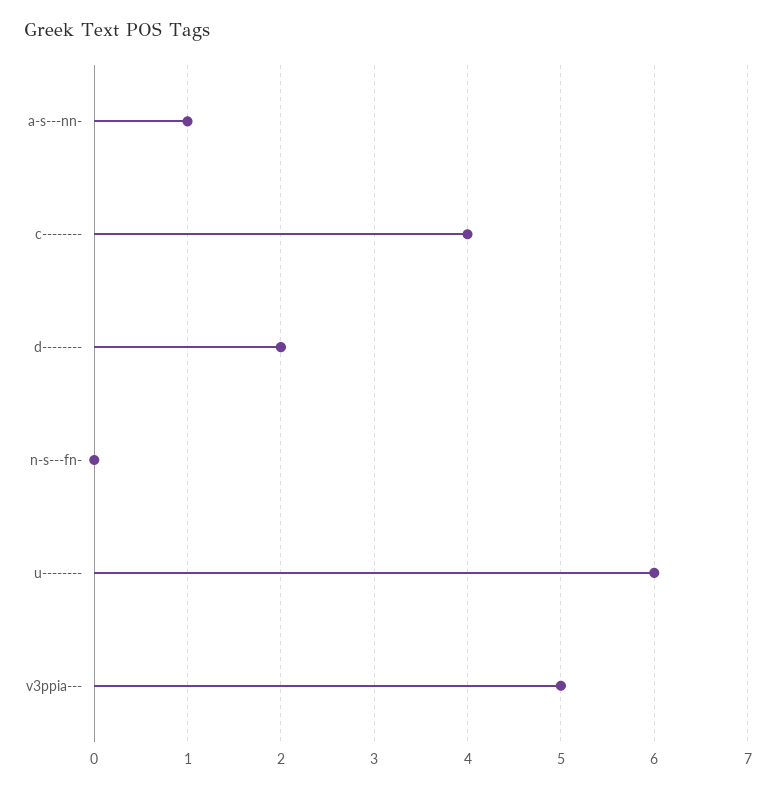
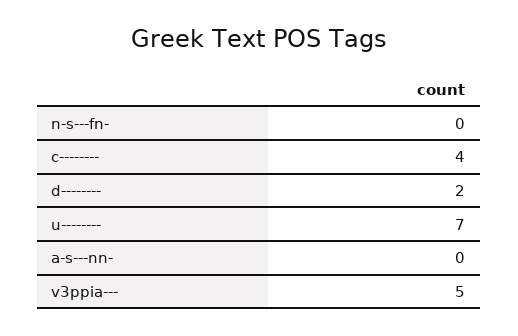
a-s---nn-: 1 -> 0
u--------: 6 -> 7

